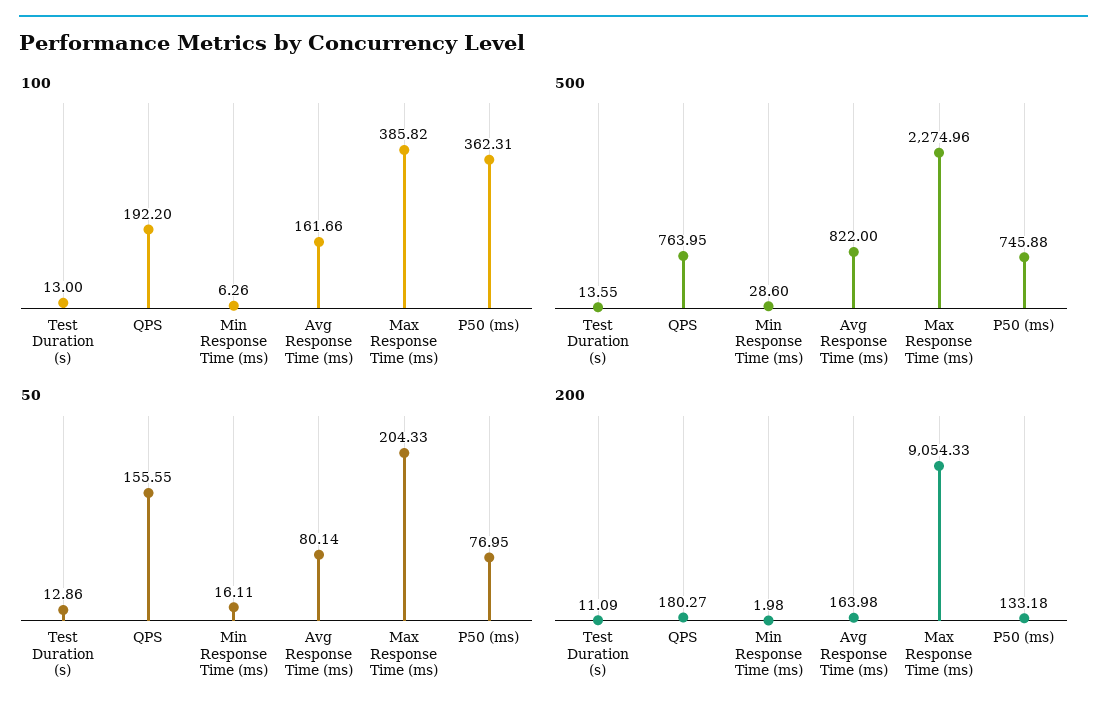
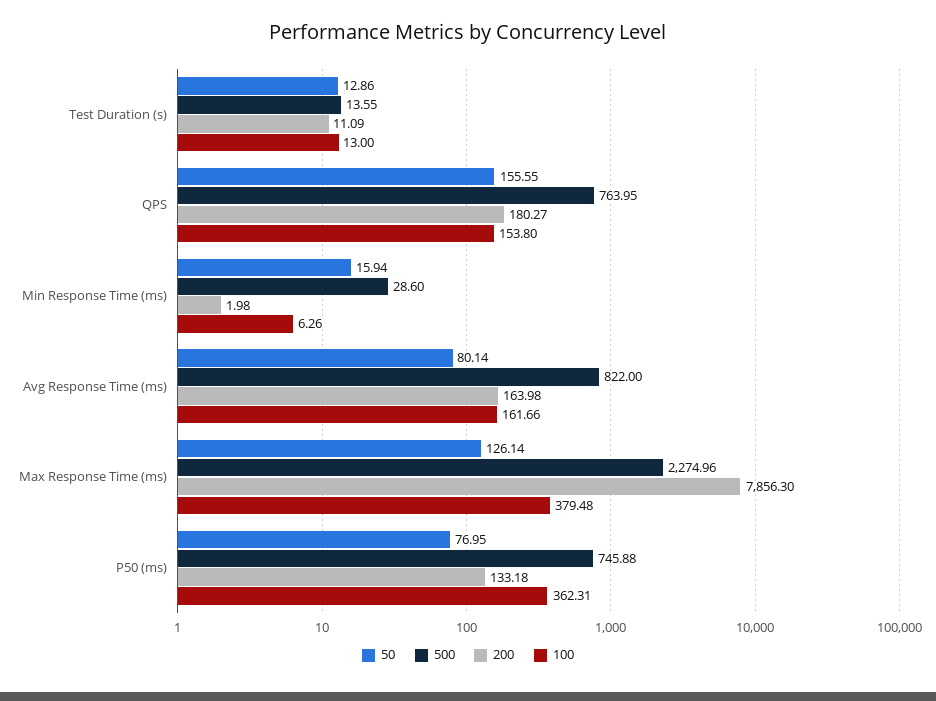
100, QPS: 192.2 -> 153.8
100, Max Response Time (ms): 385.82 -> 379.48
50, Min Response Time (ms): 16.11 -> 15.94
50, Max Response Time (ms): 204.33 -> 126.14
200, Max Response Time (ms): 9054.33 -> 7856.3

